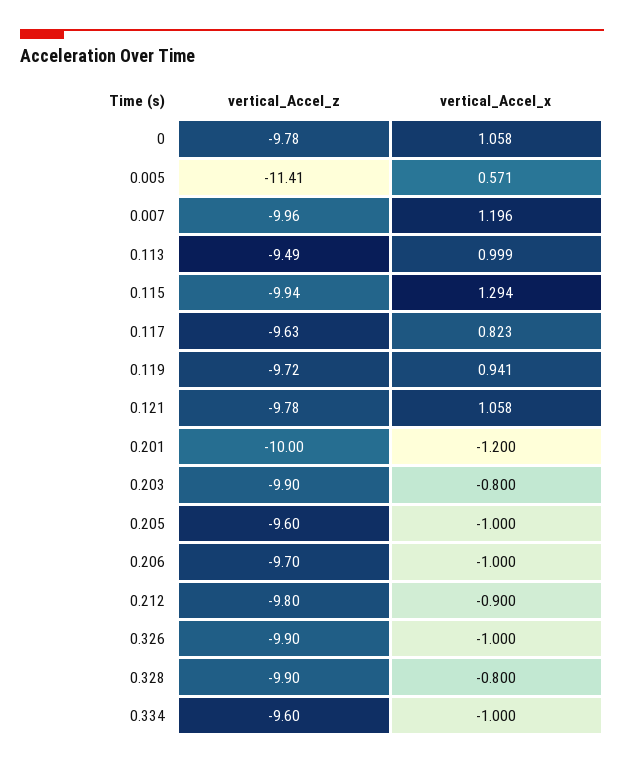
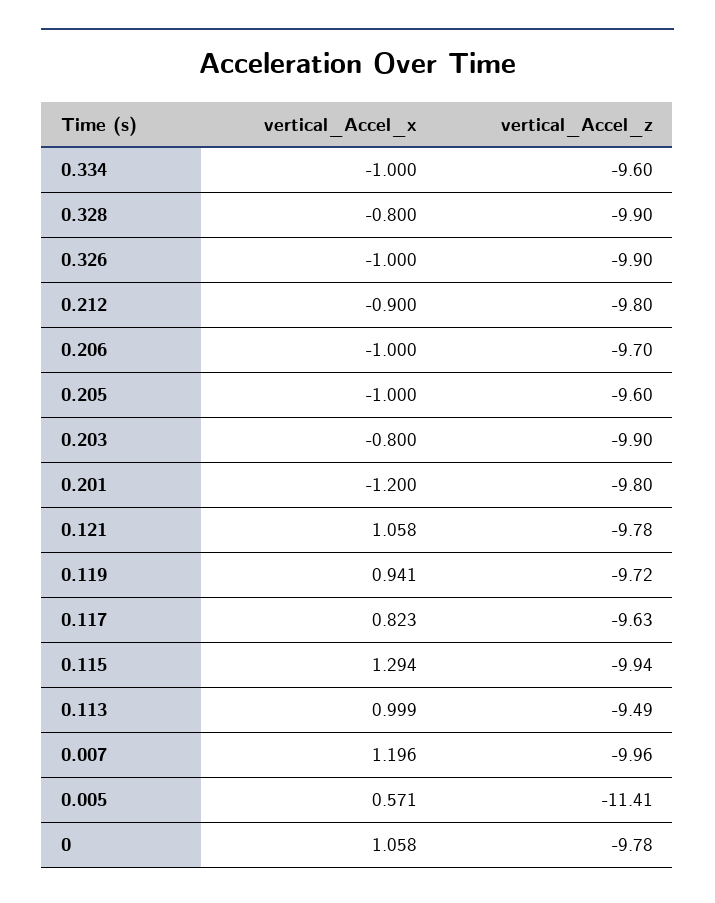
vertical_Accel_z, 0.201: -10 -> -9.8

